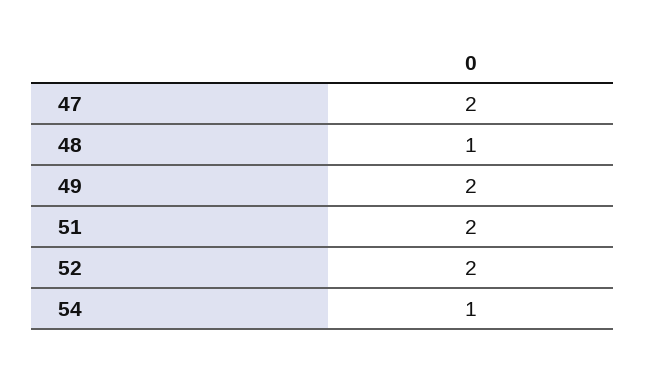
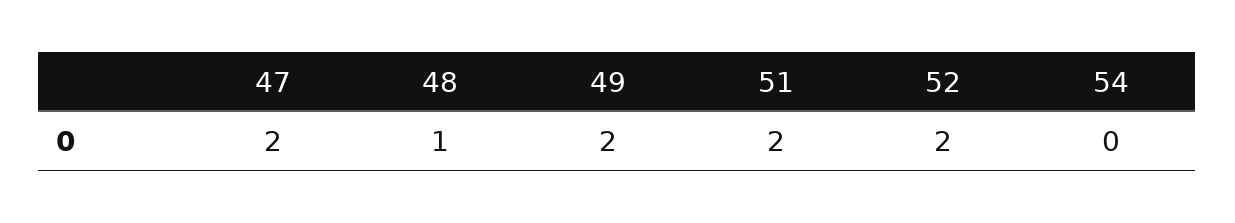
54: 1 -> 0

